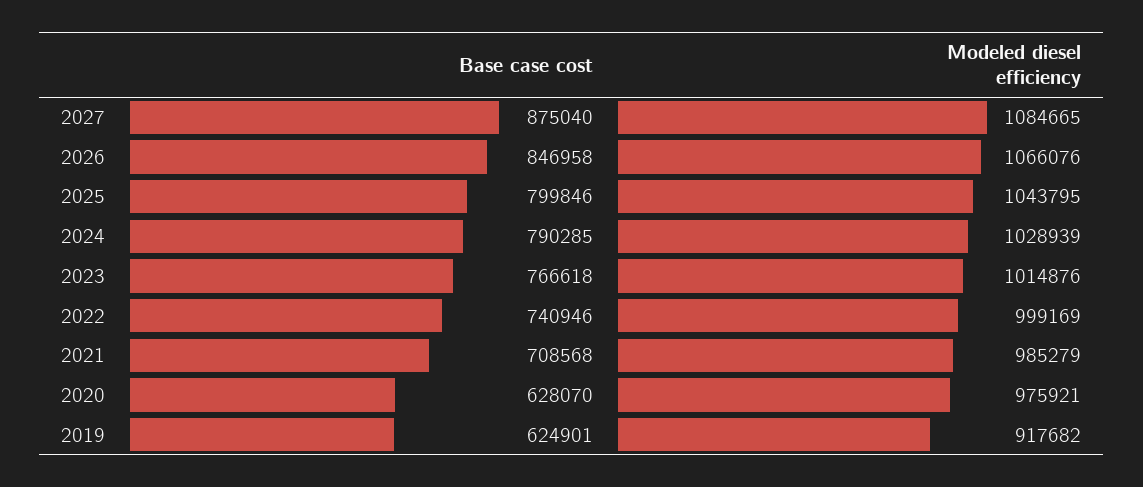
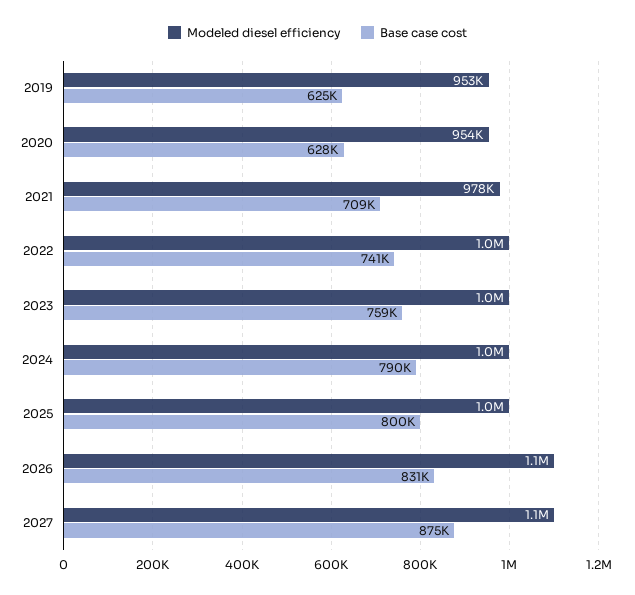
Base case cost, 2026: 846958 -> 831000
Base case cost, 2023: 766618 -> 759000
Modeled diesel efficiency, 2021: 985279 -> 978000
Modeled diesel efficiency, 2020: 975921 -> 954000
Modeled diesel efficiency, 2019: 917682 -> 953000

